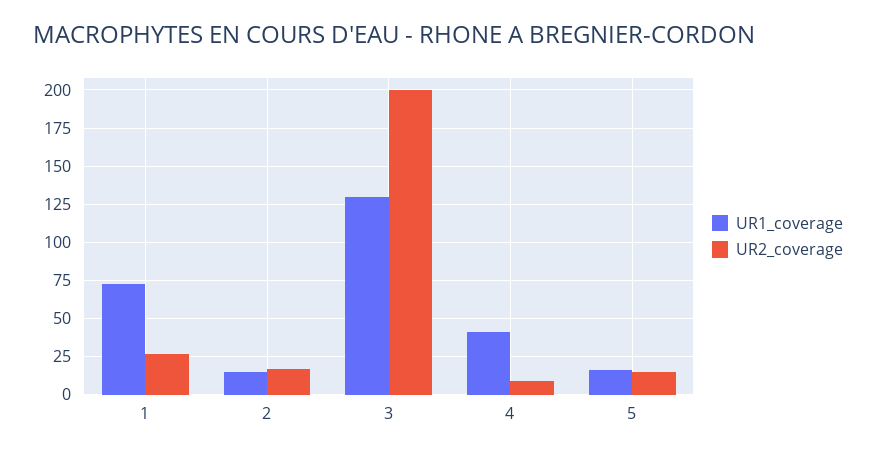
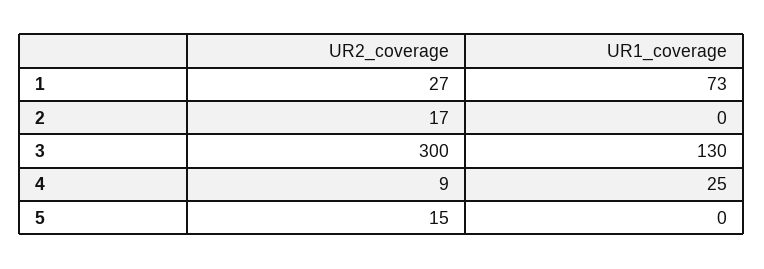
UR1_coverage, 2: 15 -> 0
UR2_coverage, 3: 200 -> 300
UR1_coverage, 4: 40 -> 25
UR1_coverage, 5: 15 -> 0

